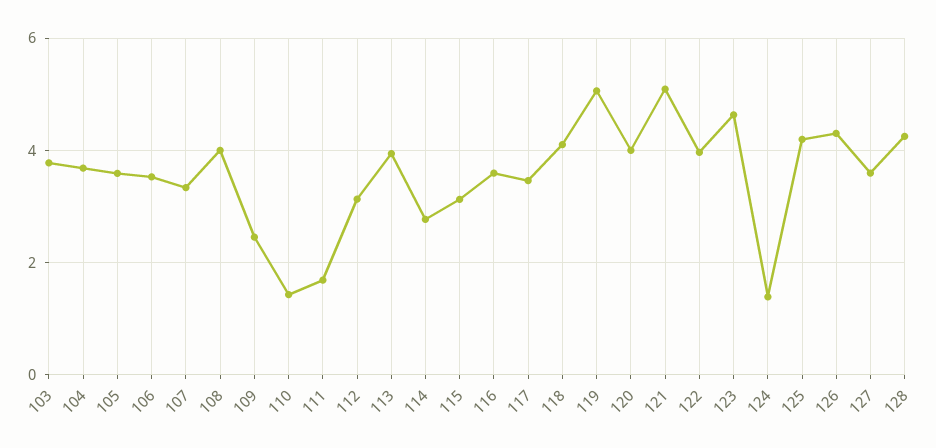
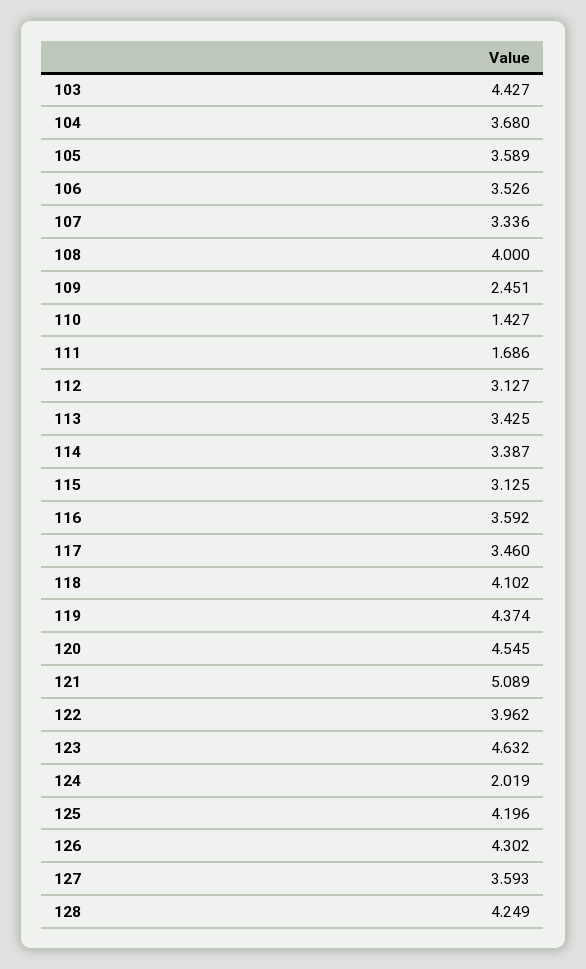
103: 3.8 -> 4.427
113: 4 -> 3.425
114: 2.8 -> 3.387
119: 5 -> 4.374
120: 4 -> 4.545
124: 1.4 -> 2.019

